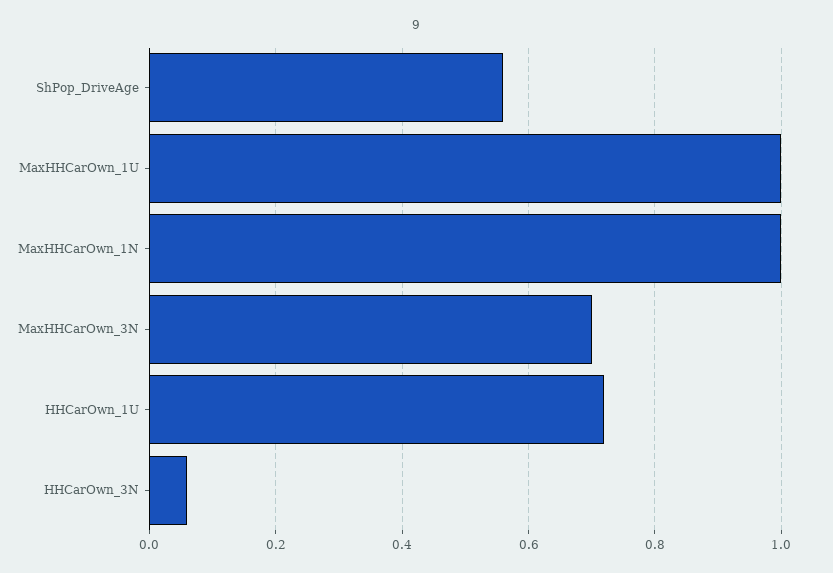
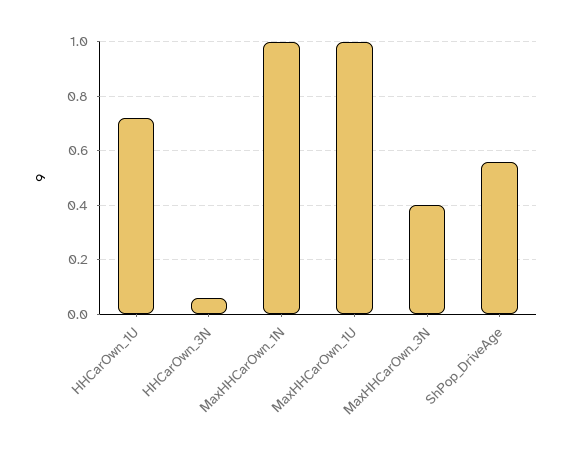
MaxHHCarOwn_3N: 0.7 -> 0.4

